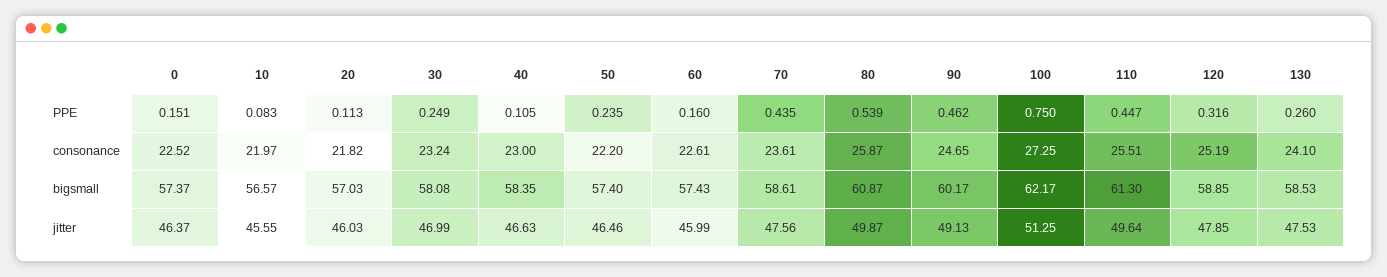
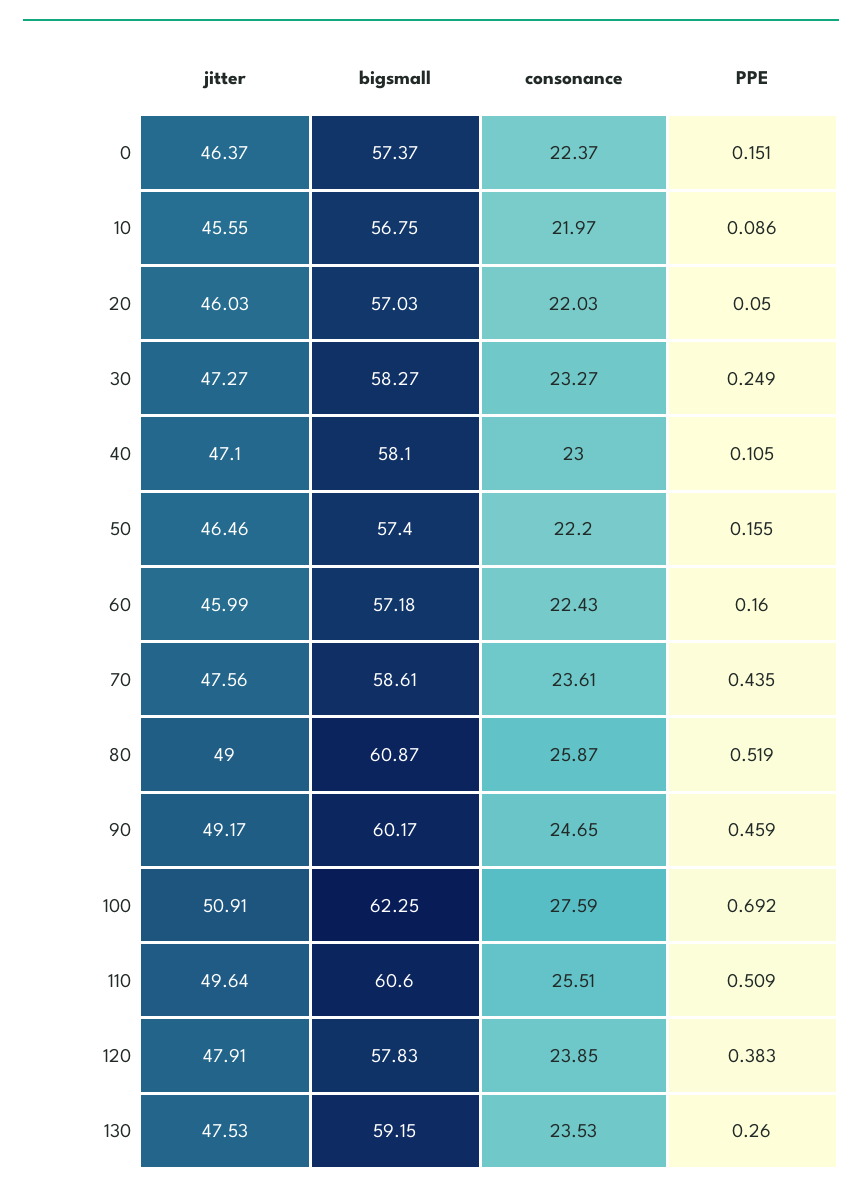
10, PPE: 0.083 -> 0.086
20, PPE: 0.113 -> 0.05
50, PPE: 0.235 -> 0.155
80, PPE: 0.539 -> 0.519
90, PPE: 0.462 -> 0.459
100, PPE: 0.75 -> 0.692
110, PPE: 0.447 -> 0.509
120, PPE: 0.316 -> 0.383
0, consonance: 22.52 -> 22.37
20, consonance: 21.82 -> 22.03
30, consonance: 23.24 -> 23.27
60, consonance: 22.61 -> 22.43
100, consonance: 27.25 -> 27.59
120, consonance: 25.19 -> 23.85
130, consonance: 24.1 -> 23.53
10, bigsmall: 56.57 -> 56.75
30, bigsmall: 58.08 -> 58.27
40, bigsmall: 58.35 -> 58.1
60, bigsmall: 57.43 -> 57.18
100, bigsmall: 62.17 -> 62.25
110, bigsmall: 61.3 -> 60.6
120, bigsmall: 58.85 -> 57.83
130, bigsmall: 58.53 -> 59.15
30, jitter: 46.99 -> 47.27
40, jitter: 46.63 -> 47.1
80, jitter: 49.87 -> 49
90, jitter: 49.13 -> 49.17
100, jitter: 51.25 -> 50.91
120, jitter: 47.85 -> 47.91

